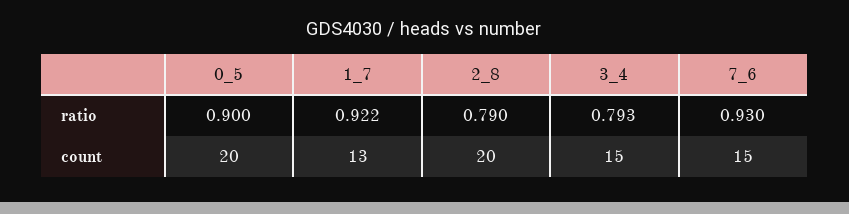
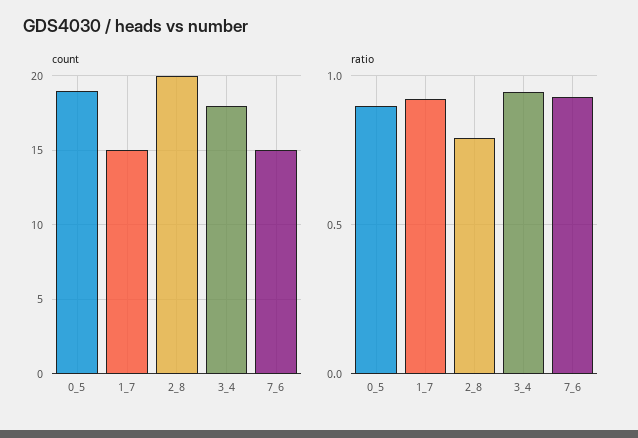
ratio, 3_4: 0.793 -> 0.95
count, 0_5: 20 -> 19
count, 1_7: 13 -> 15
count, 3_4: 15 -> 18

